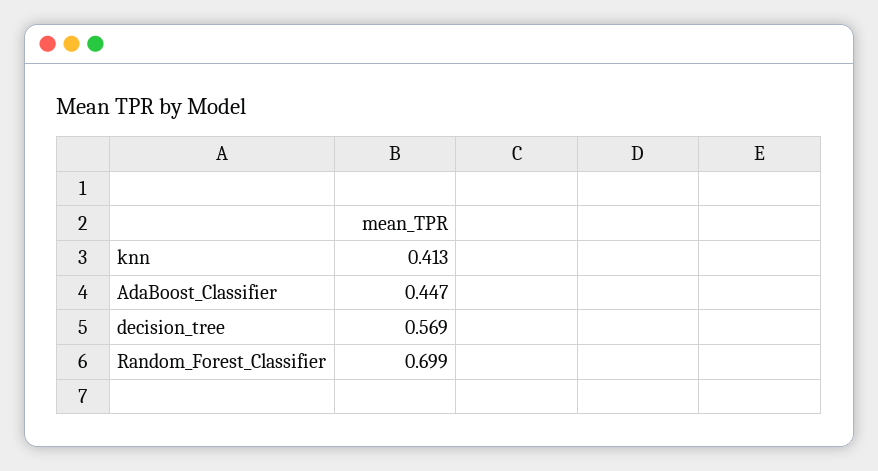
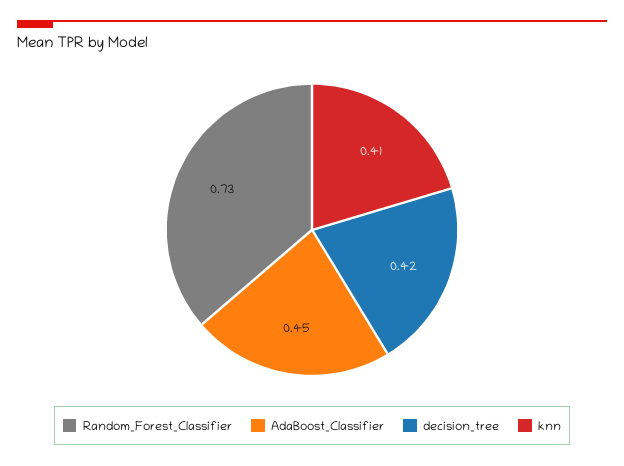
decision_tree: 0.569 -> 0.42
Random_Forest_Classifier: 0.699 -> 0.73

